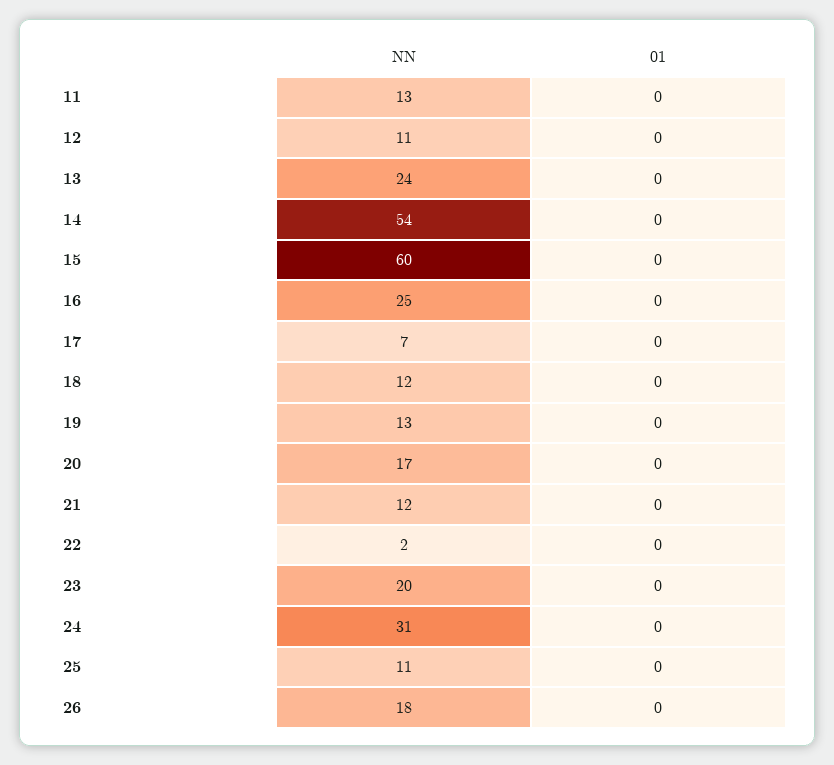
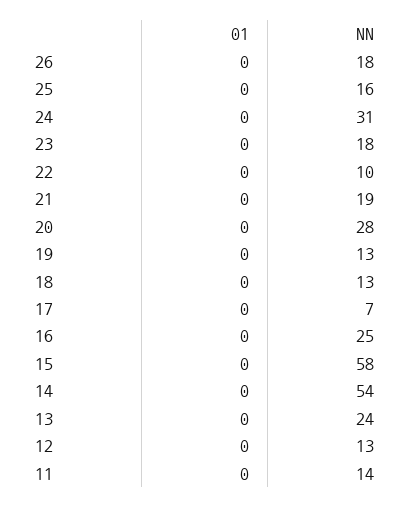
NN, 11: 13 -> 14
NN, 12: 11 -> 13
NN, 15: 60 -> 58
NN, 18: 12 -> 13
NN, 20: 17 -> 28
NN, 21: 12 -> 19
NN, 22: 2 -> 10
NN, 23: 20 -> 18
NN, 25: 11 -> 16

